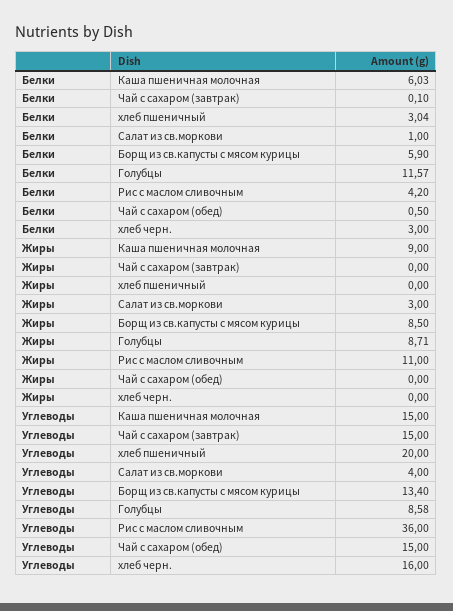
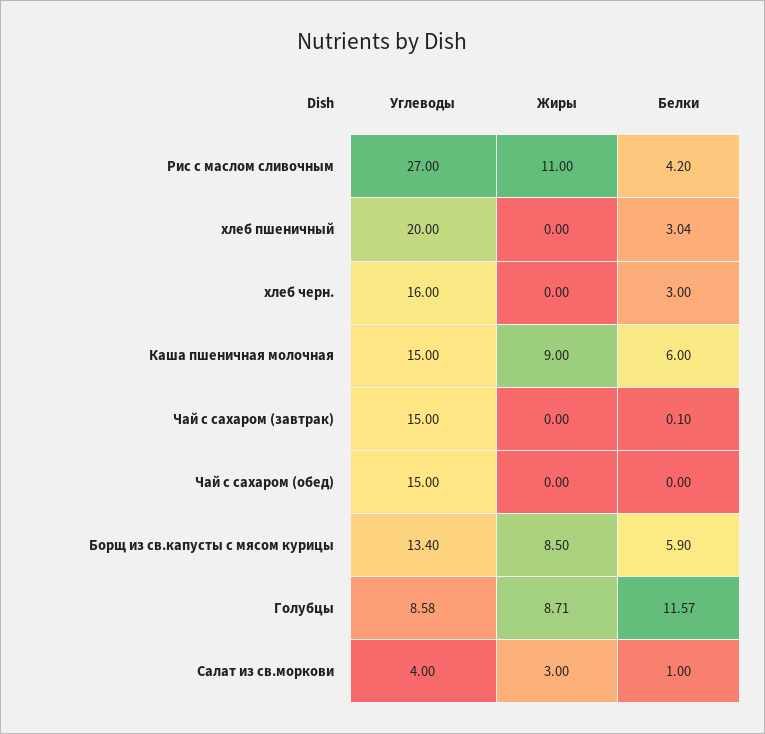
Белки, Каша пшеничная молочная: 6.03 -> 6
Белки, Чай с сахаром (обед): 0.5 -> 0
Углеводы, Рис с маслом сливочным: 36 -> 27

